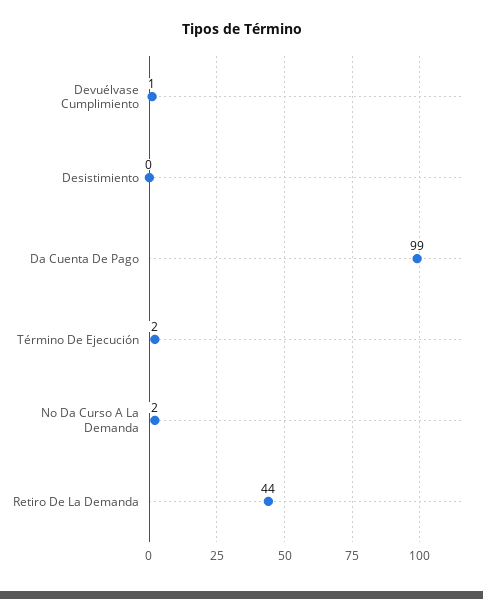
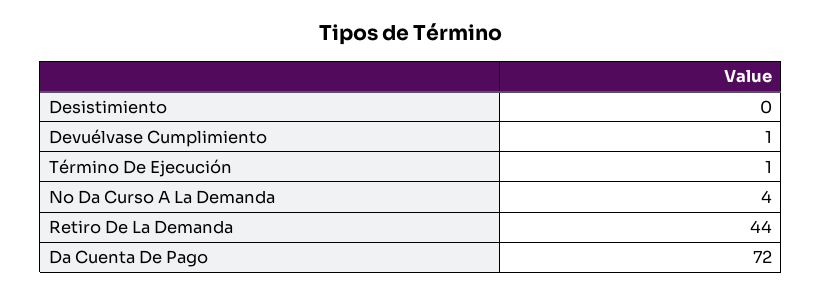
Da Cuenta De Pago: 99 -> 72
Término De Ejecución: 2 -> 1
No Da Curso A La Demanda: 2 -> 4

